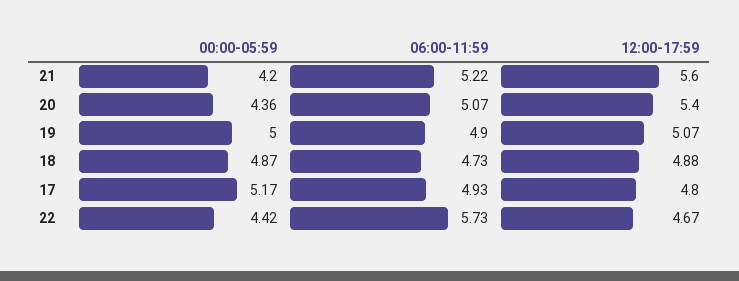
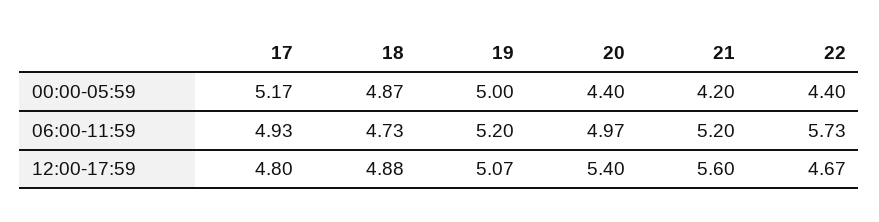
06:00-11:59, 21: 5.22 -> 5.2
00:00-05:59, 20: 4.36 -> 4.4
06:00-11:59, 20: 5.07 -> 4.97
06:00-11:59, 19: 4.9 -> 5.2
00:00-05:59, 22: 4.42 -> 4.4

